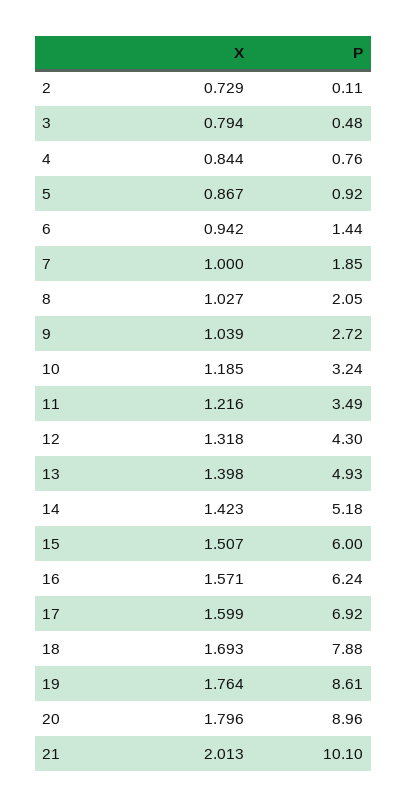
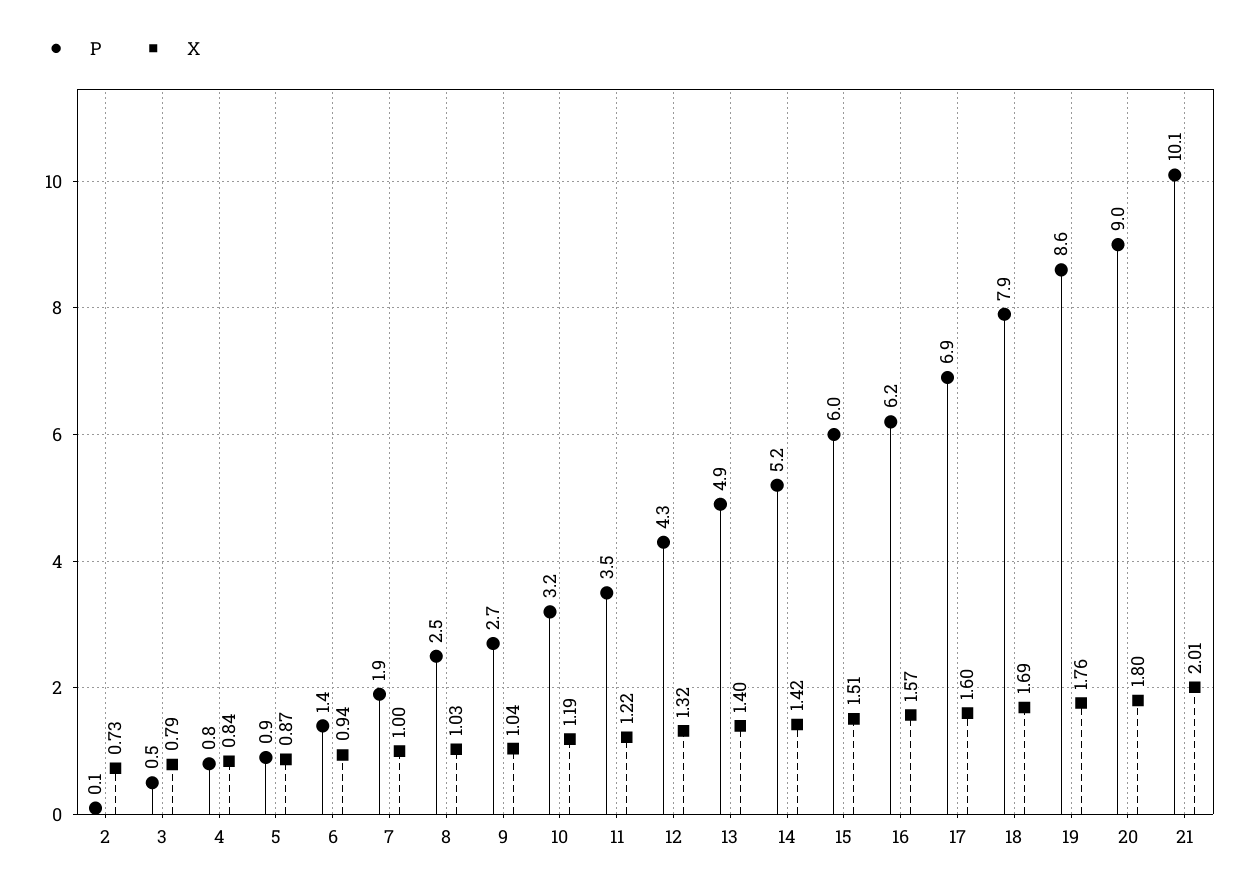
P, 8: 2.05 -> 2.5

